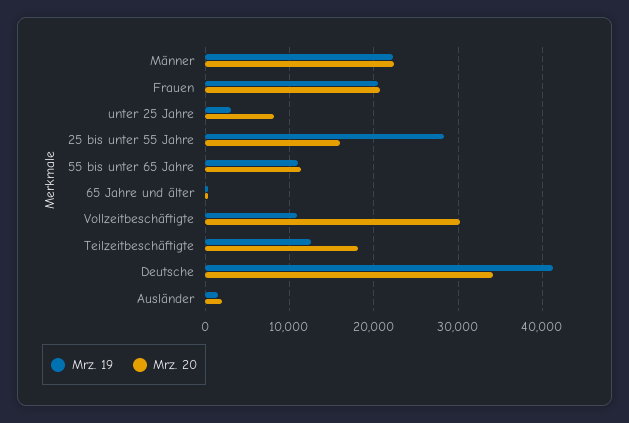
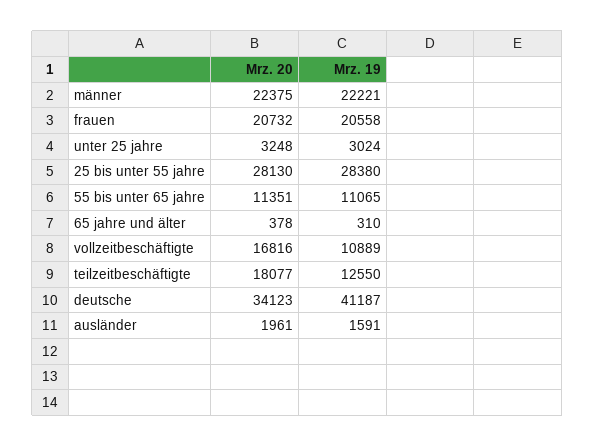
Mrz. 20, unter 25 Jahre: 8000 -> 3248
Mrz. 20, 25 bis unter 55 Jahre: 16000 -> 28130
Mrz. 20, Vollzeitbeschäftigte: 30000 -> 16816

